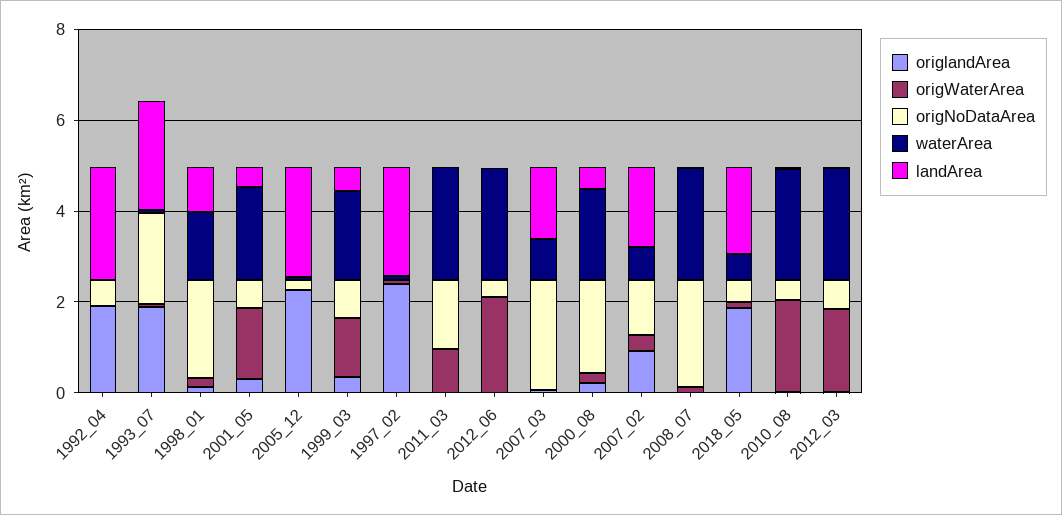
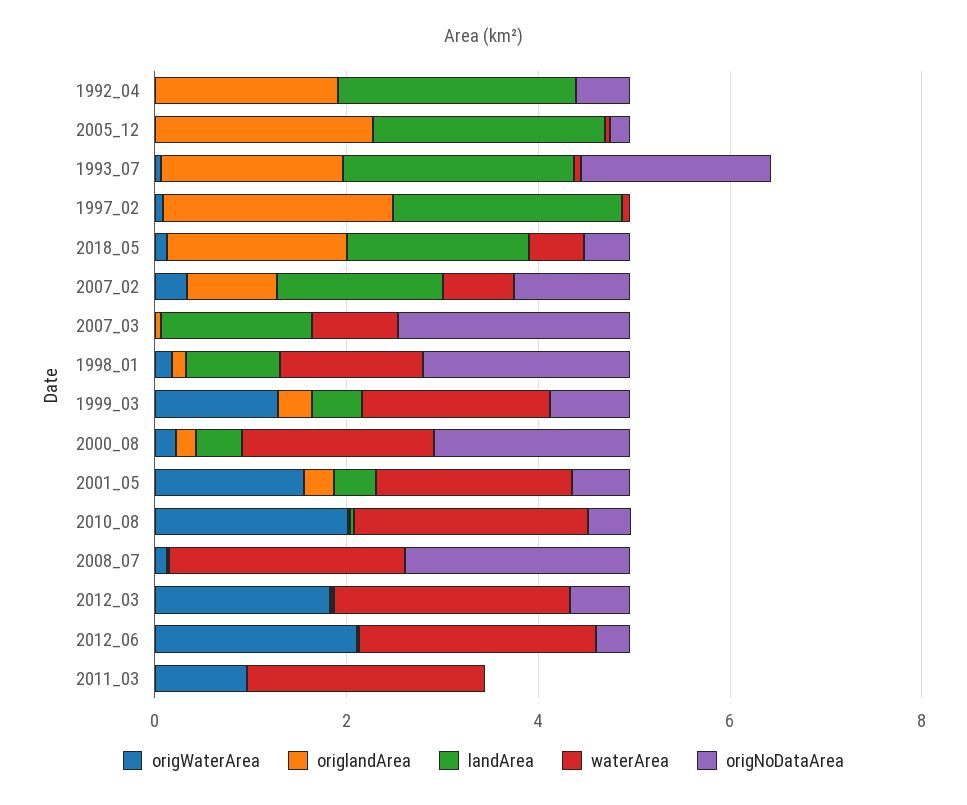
origNoDataArea, 2011_03: 1.5 -> 0

